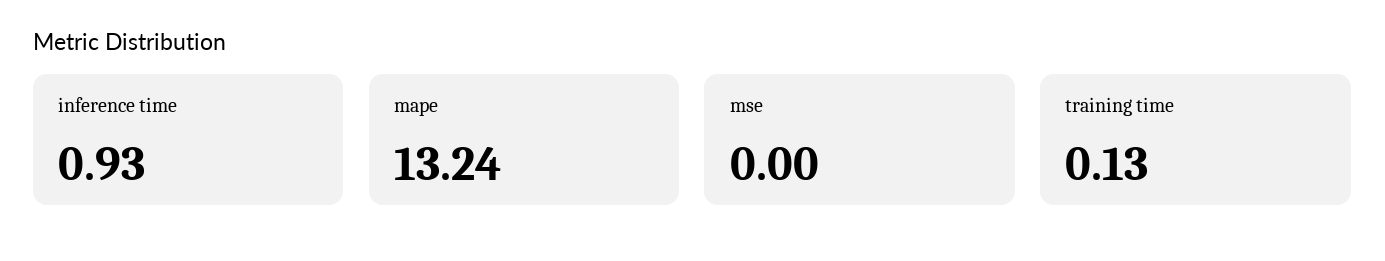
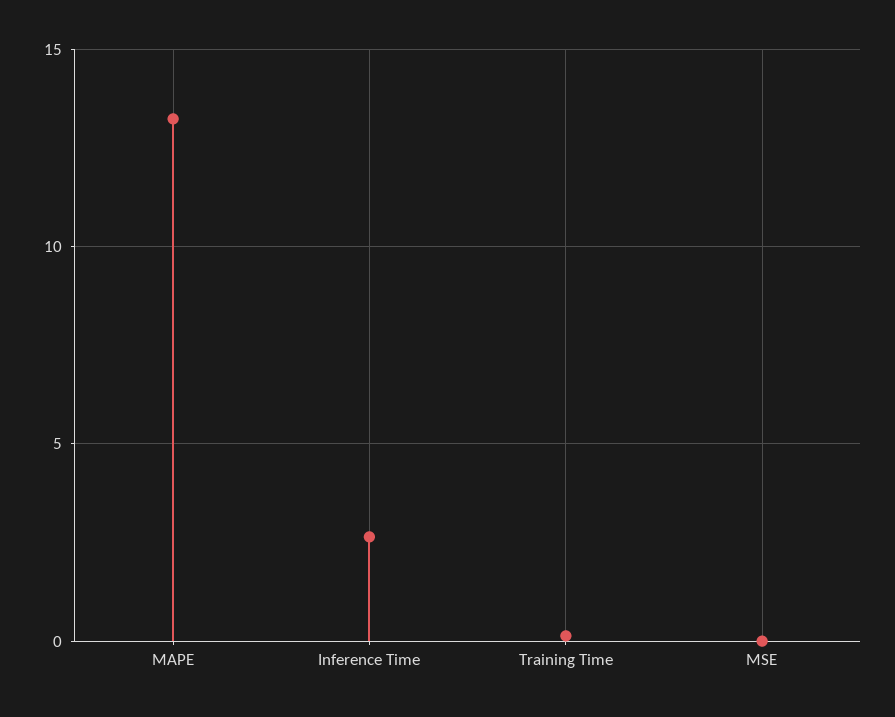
inference time: 0.93 -> 2.5

